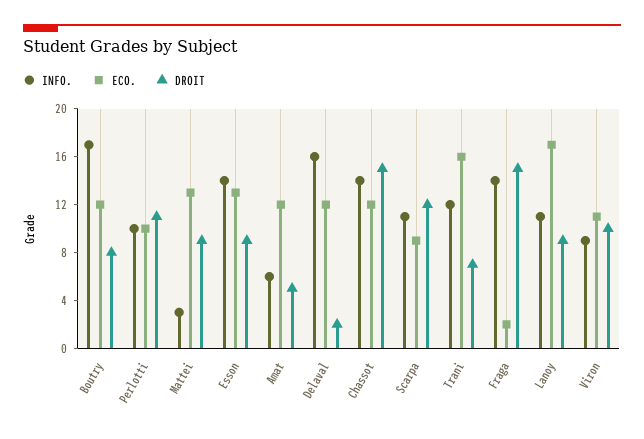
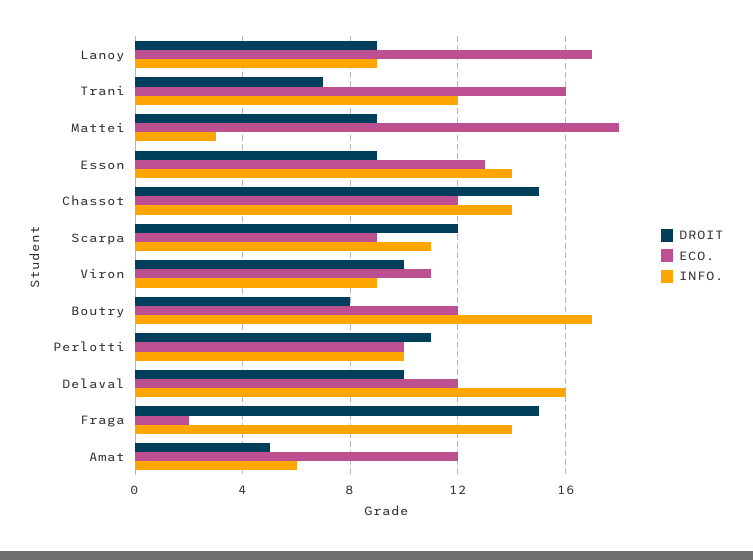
ECO., Mattei: 13 -> 18
DROIT, Delaval: 2 -> 10
INFO., Lanoy: 11 -> 9

